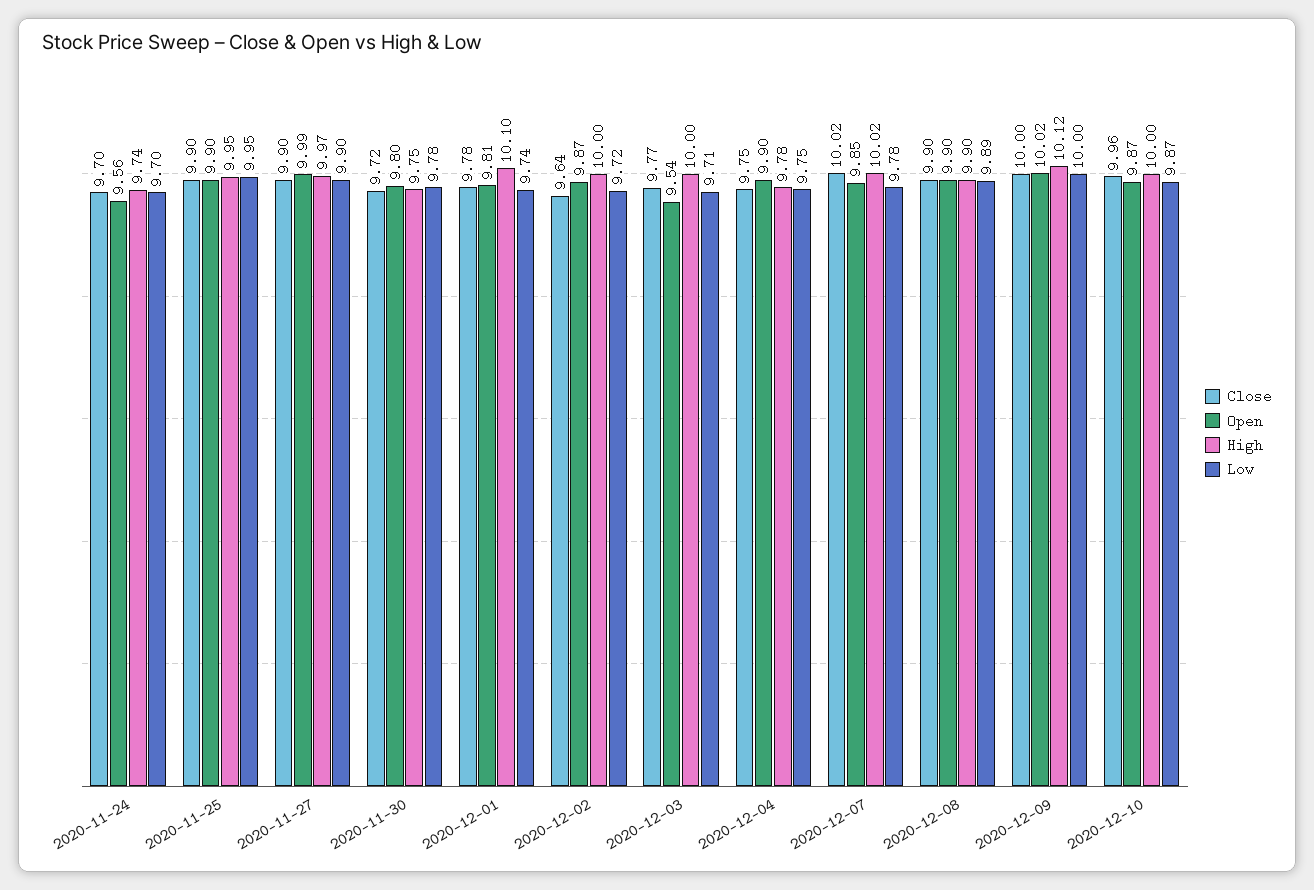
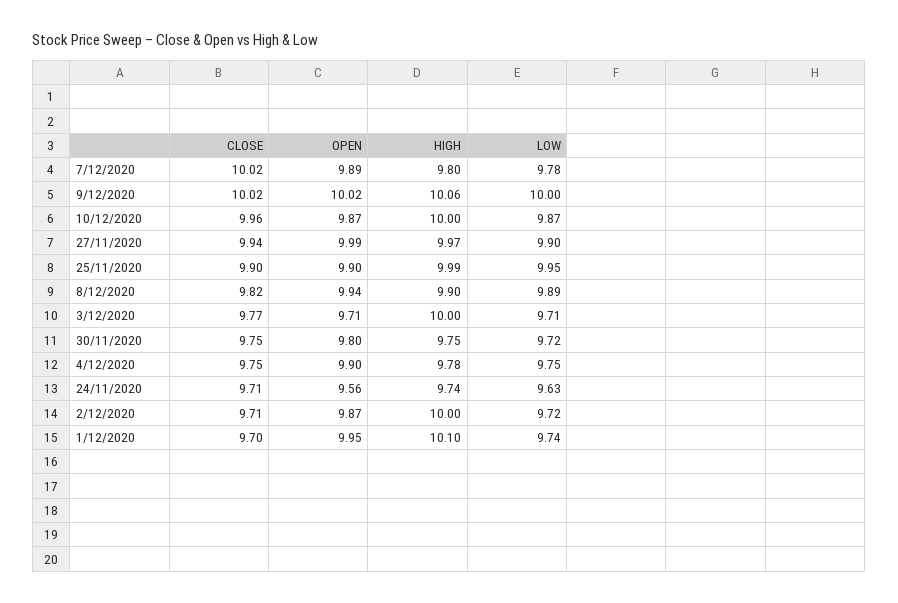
Close, 2020-11-24: 9.7 -> 9.71
Low, 2020-11-24: 9.7 -> 9.63
High, 2020-11-25: 9.95 -> 9.99
Close, 2020-11-27: 9.9 -> 9.94
Close, 2020-11-30: 9.72 -> 9.75
Low, 2020-11-30: 9.78 -> 9.72
Close, 2020-12-01: 9.78 -> 9.7
Open, 2020-12-01: 9.81 -> 9.95
Close, 2020-12-02: 9.64 -> 9.71
Open, 2020-12-03: 9.54 -> 9.71
Open, 2020-12-07: 9.85 -> 9.89
High, 2020-12-07: 10.02 -> 9.8
Close, 2020-12-08: 9.9 -> 9.82
Open, 2020-12-08: 9.9 -> 9.94
Close, 2020-12-09: 10 -> 10.02
High, 2020-12-09: 10.12 -> 10.06

